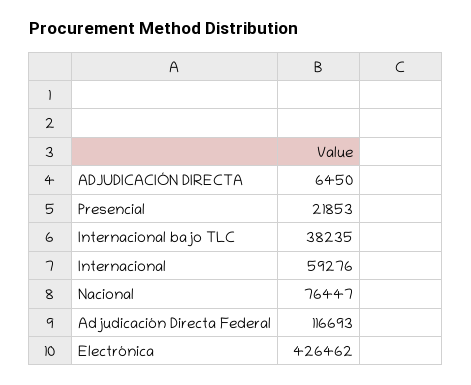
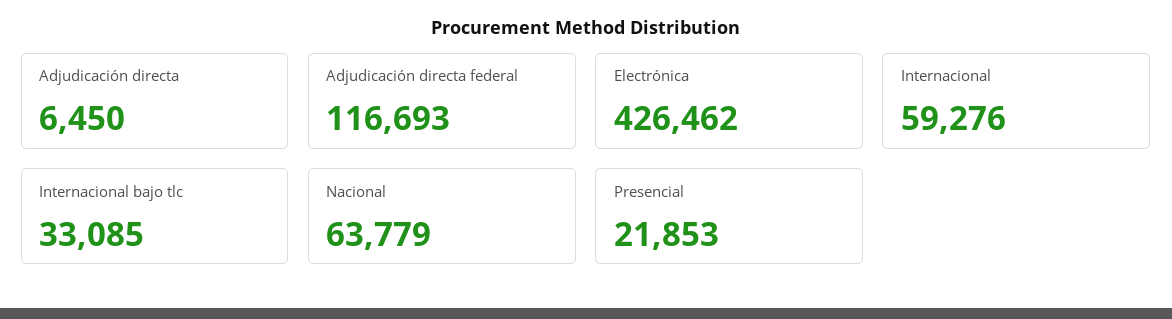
Internacional bajo TLC: 38235 -> 33085
Nacional: 76447 -> 63779

